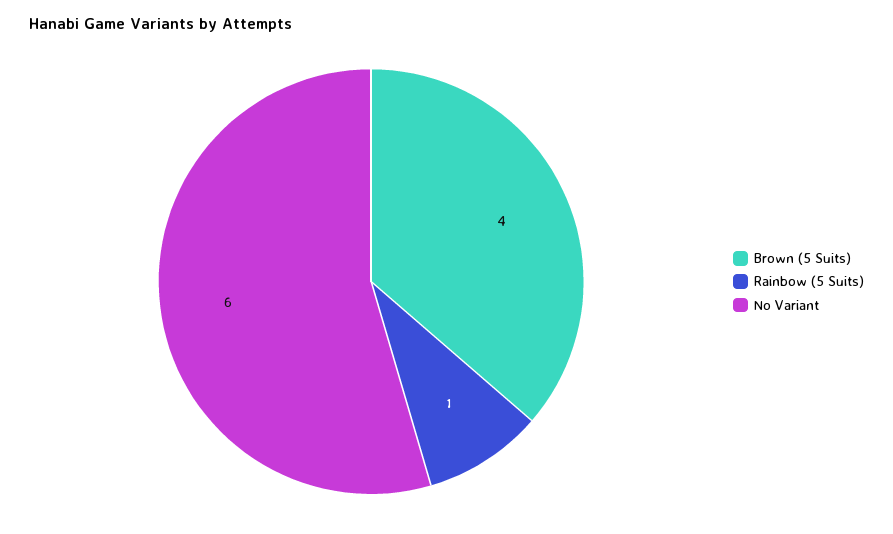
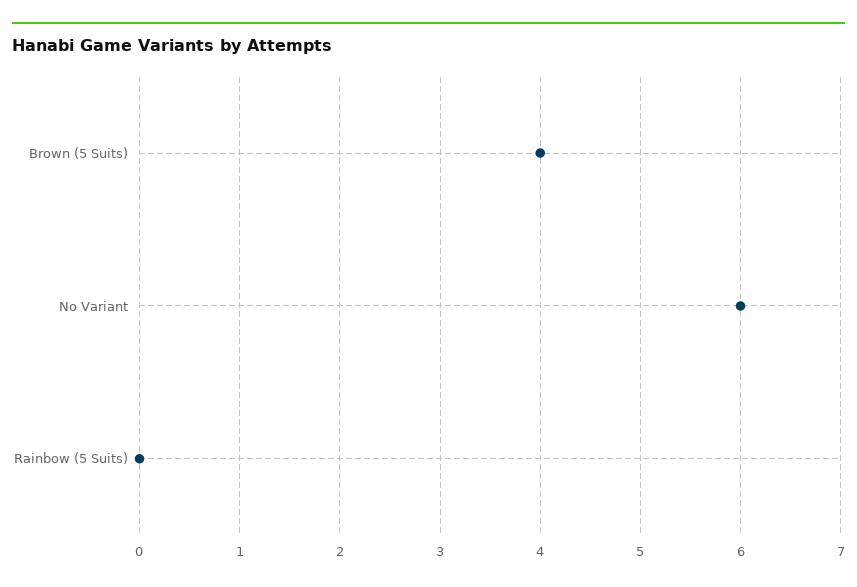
Rainbow (5 Suits): 1 -> 0

